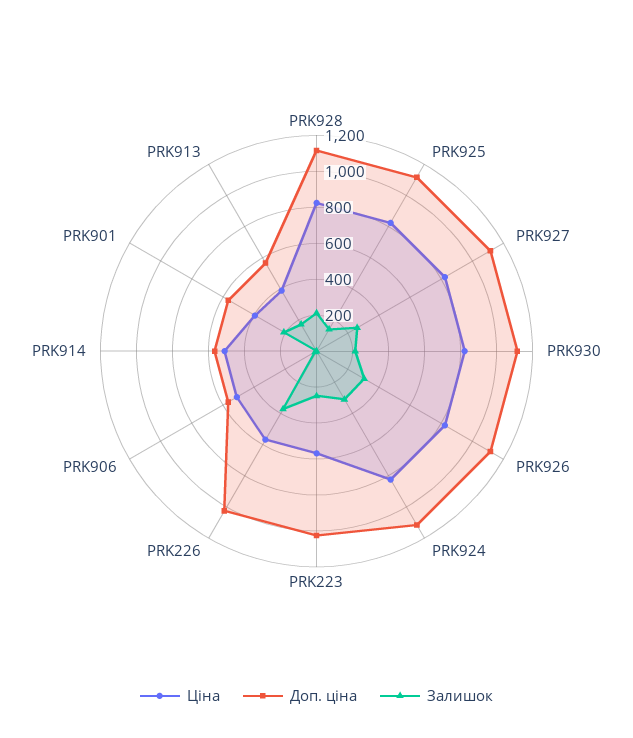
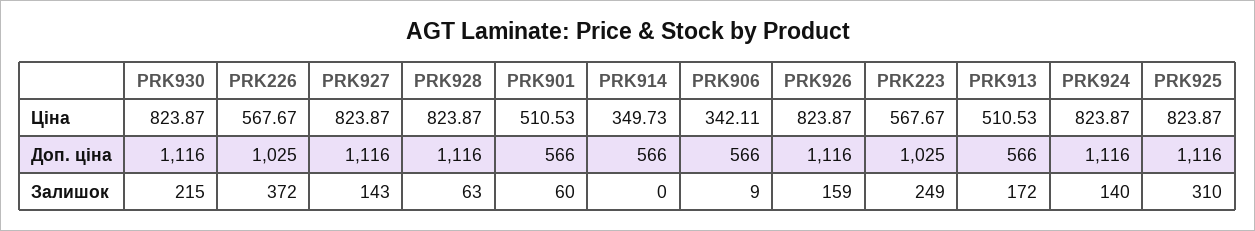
Залишок, PRK928: 200 -> 63
Залишок, PRK925: 150 -> 310
Залишок, PRK927: 250 -> 143
Залишок, PRK926: 300 -> 159
Залишок, PRK924: 300 -> 140
Ціна, PRK906: 500 -> 342.11
Ціна, PRK914: 500 -> 349.73
Ціна, PRK901: 400 -> 510.53
Залишок, PRK901: 200 -> 60
Ціна, PRK913: 400 -> 510.53

